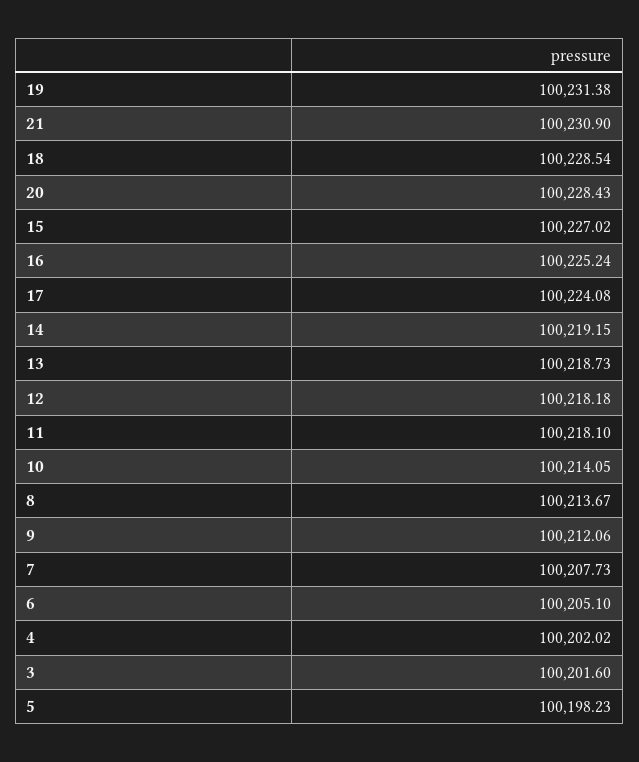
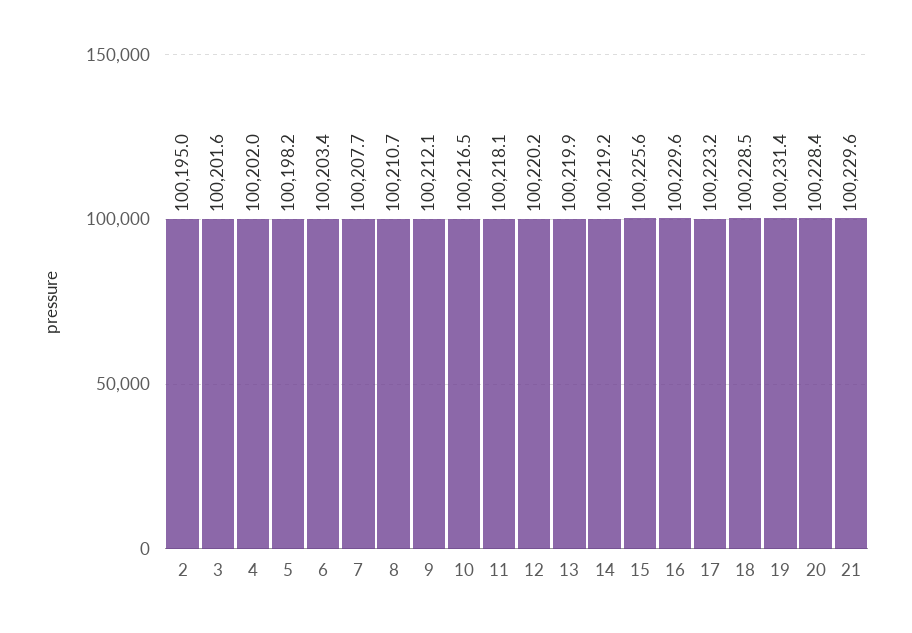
21: 100230.9 -> 100229.6
15: 100227.02 -> 100225.6
16: 100225.24 -> 100229.6
17: 100224.08 -> 100223.2
13: 100218.73 -> 100219.9
12: 100218.18 -> 100220.2
10: 100214.05 -> 100216.5
8: 100213.67 -> 100210.7
6: 100205.1 -> 100203.4
2: none -> 100195

